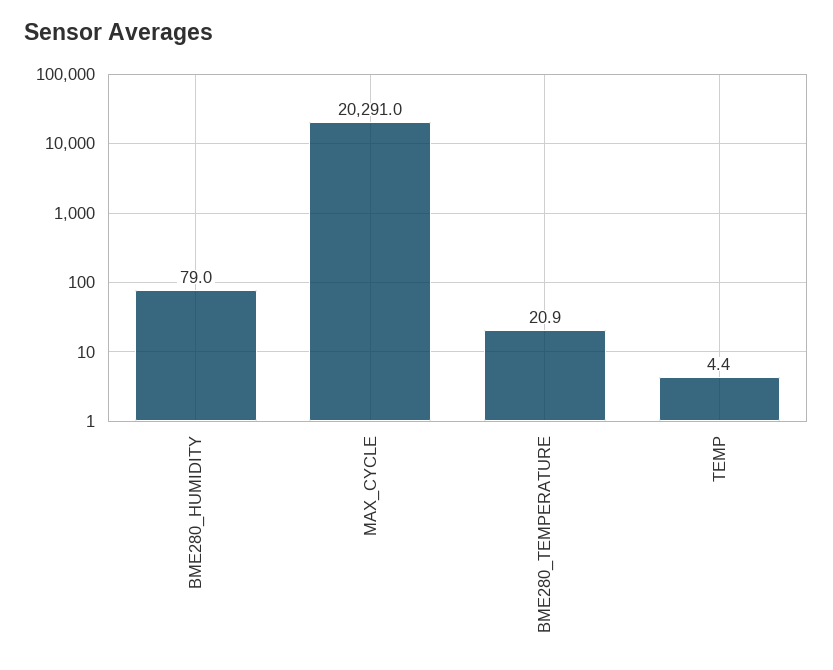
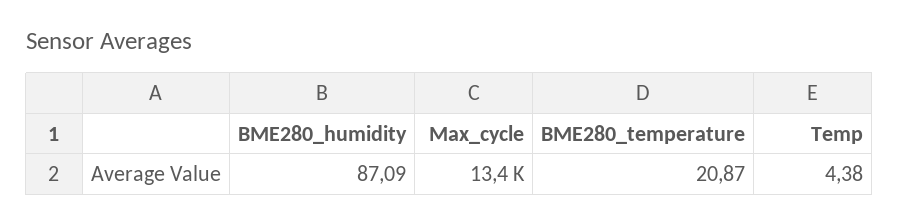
BME280_HUMIDITY: 79 -> 87.09
MAX_CYCLE: 20291 -> 13400

